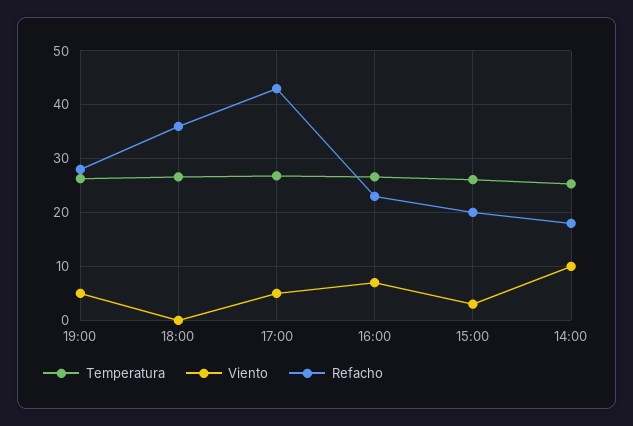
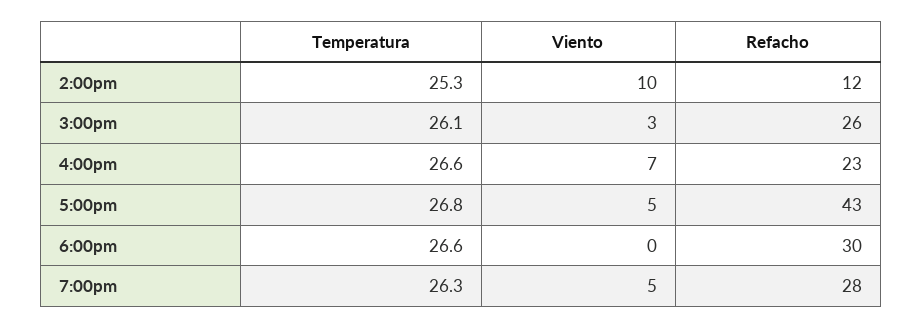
Refacho, 18:00: 36 -> 30
Refacho, 15:00: 20 -> 26
Refacho, 14:00: 18 -> 12

